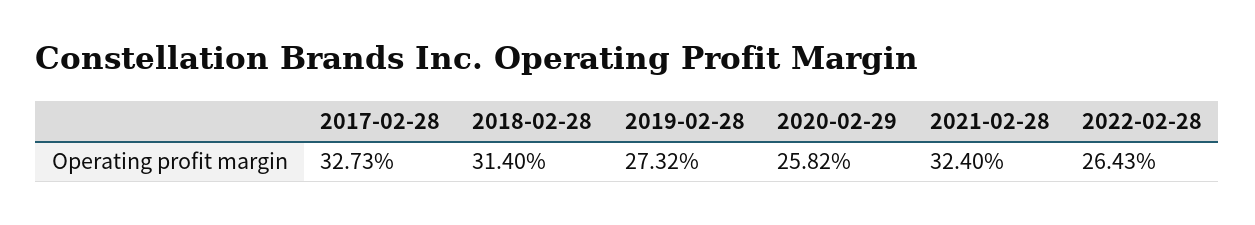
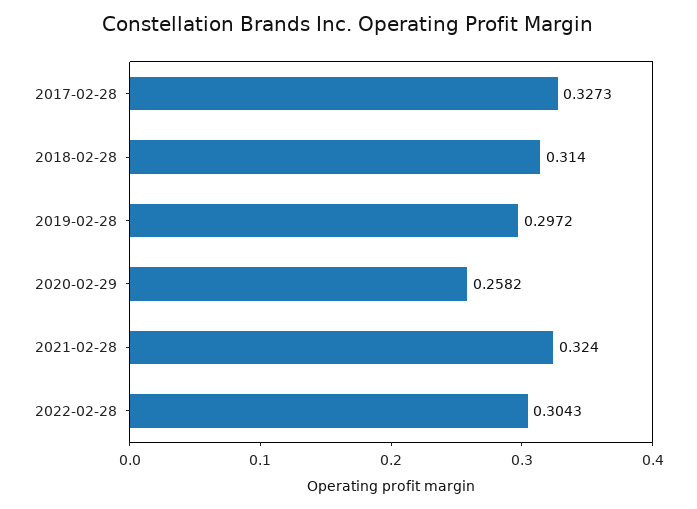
2019-02-28: 0.2732 -> 0.2972
2022-02-28: 0.2643 -> 0.3043

